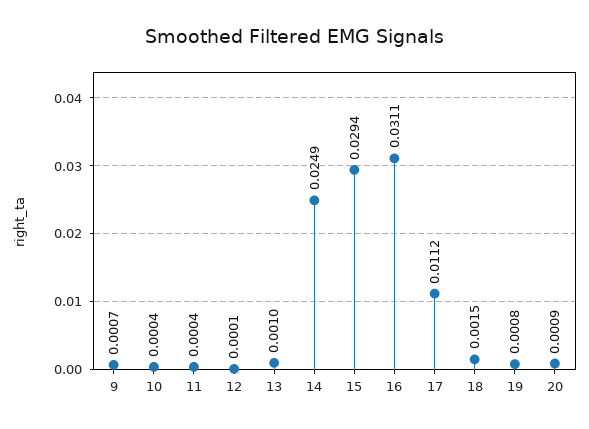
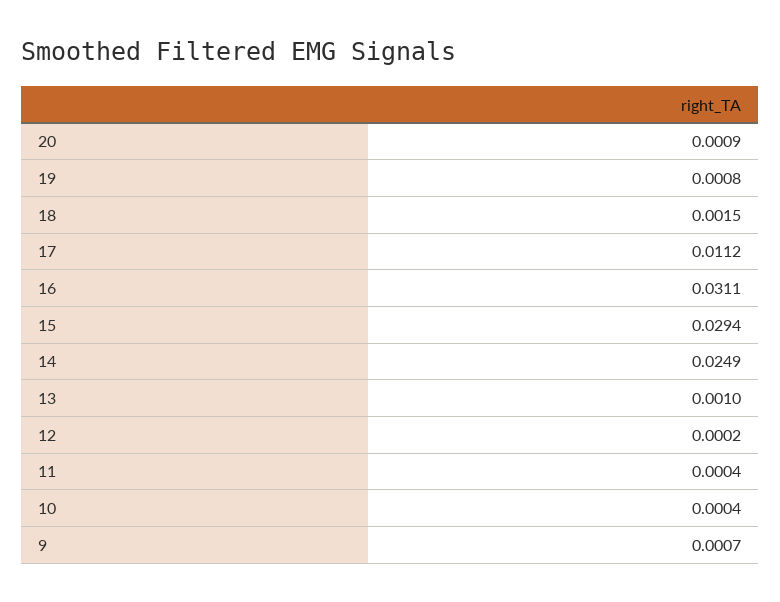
12: 0.0001 -> 0.0002

